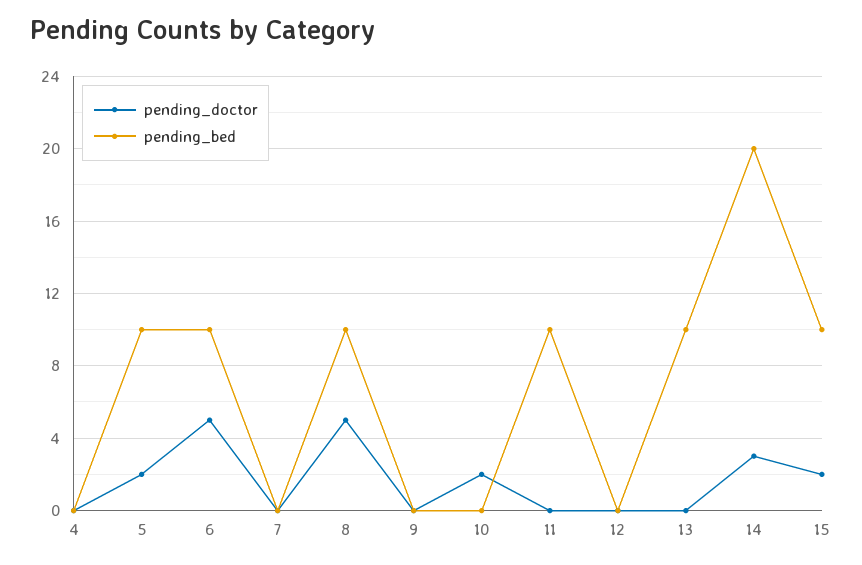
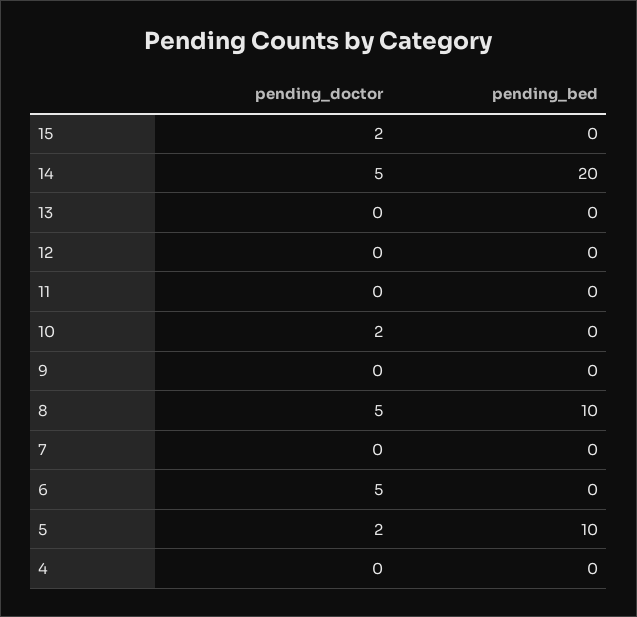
pending_bed, 6: 10 -> 0
pending_bed, 11: 10 -> 0
pending_bed, 13: 10 -> 0
pending_doctor, 14: 3 -> 5
pending_bed, 15: 10 -> 0

